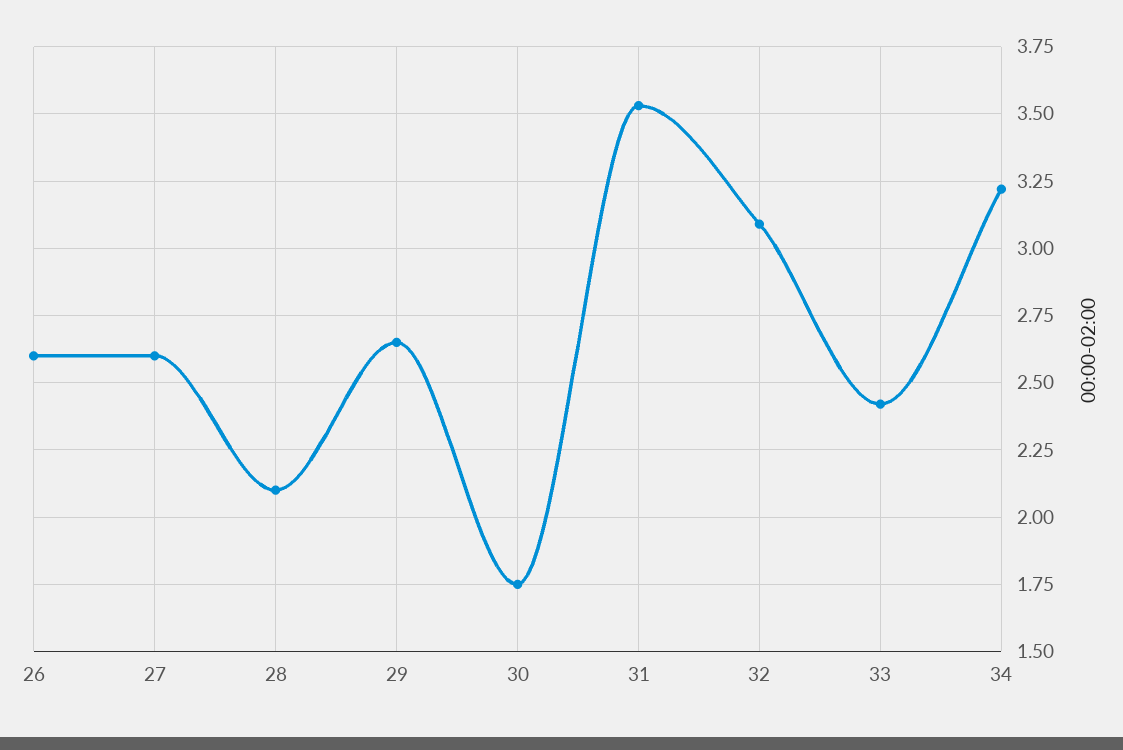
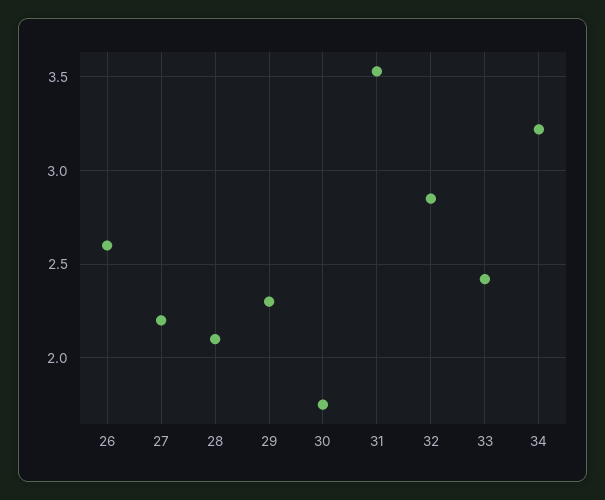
27: 2.6 -> 2.2
29: 2.65 -> 2.3
32: 3.1 -> 2.85

